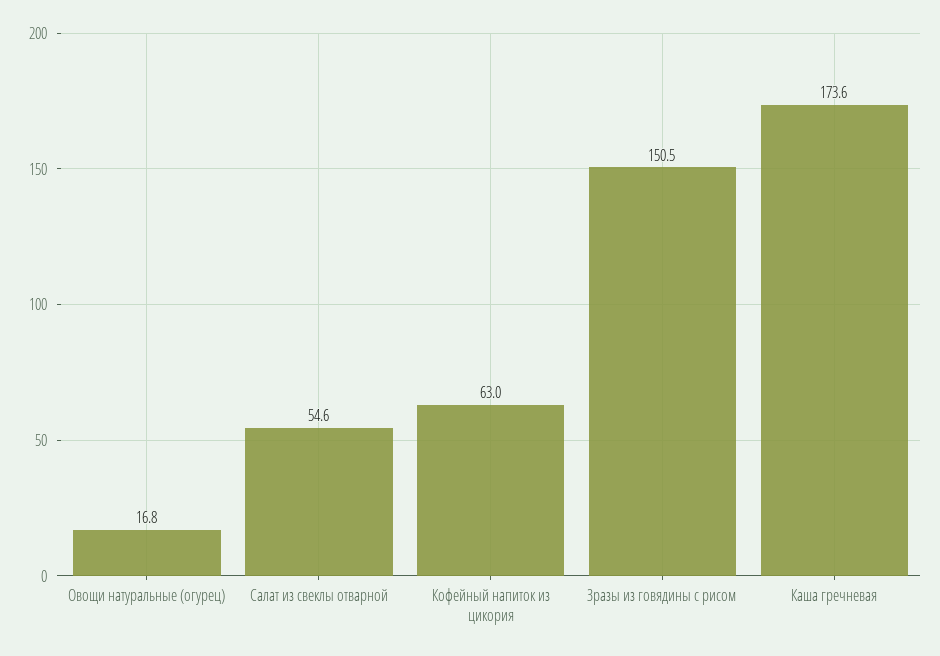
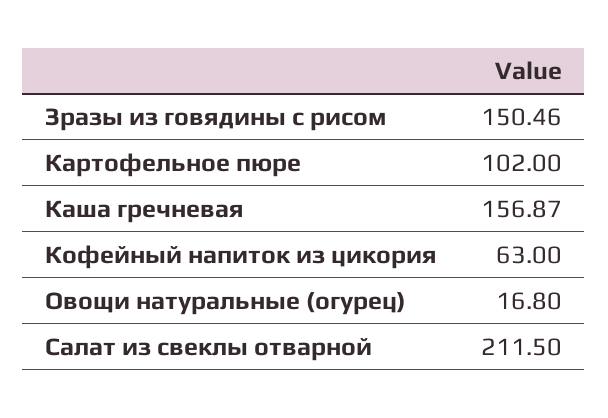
Салат из свеклы отварной: 54.6 -> 211.5
Каша гречневая: 173.6 -> 156.87
Картофельное пюре: none -> 102

